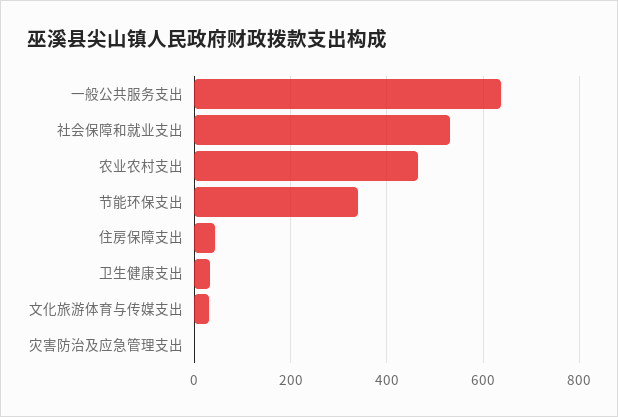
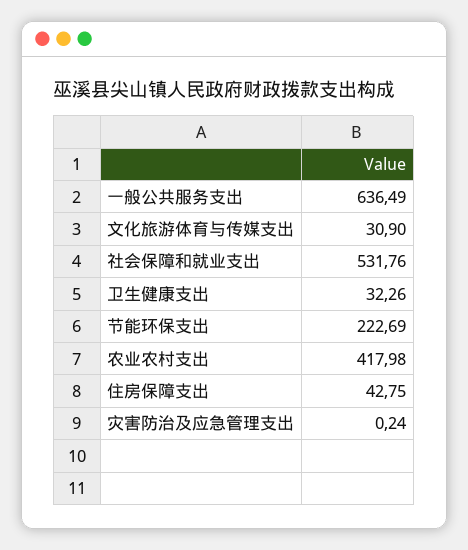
农业农村支出: 460 -> 417.98
节能环保支出: 340 -> 222.69

